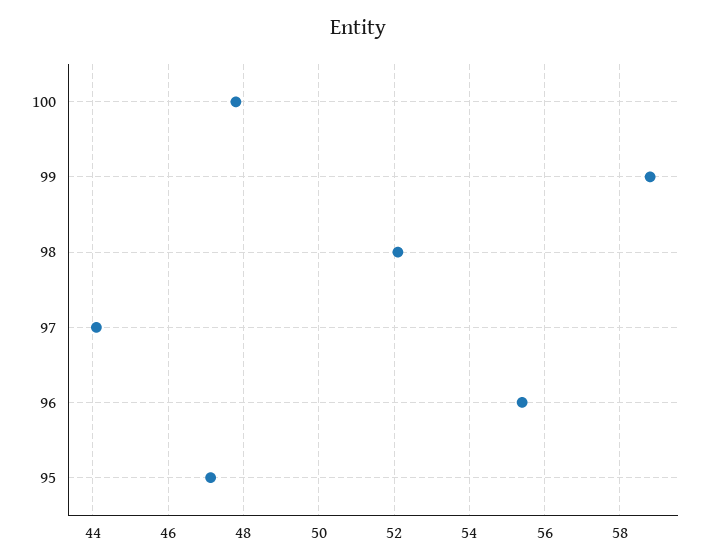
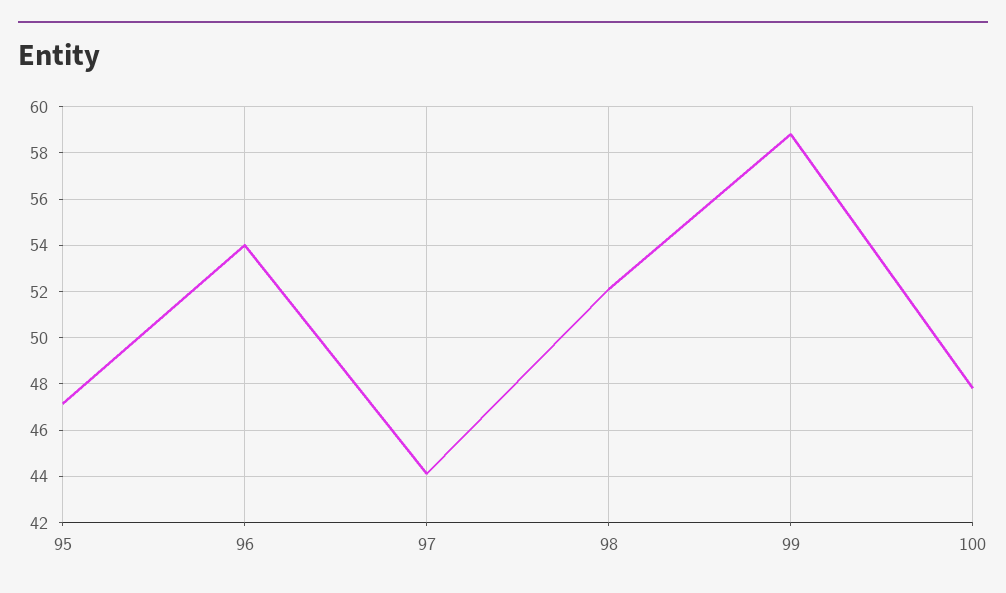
96: 55.4 -> 54

